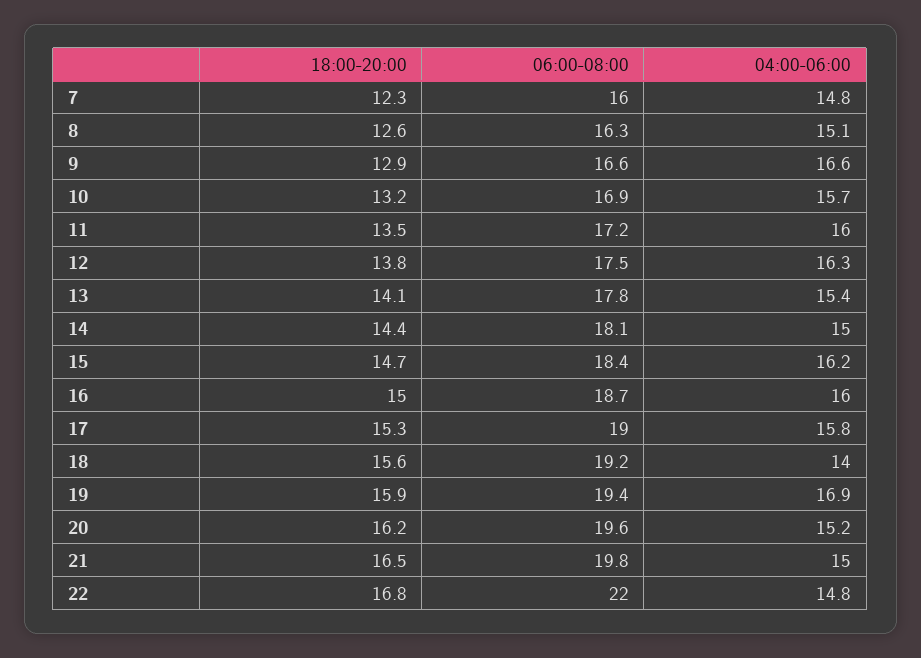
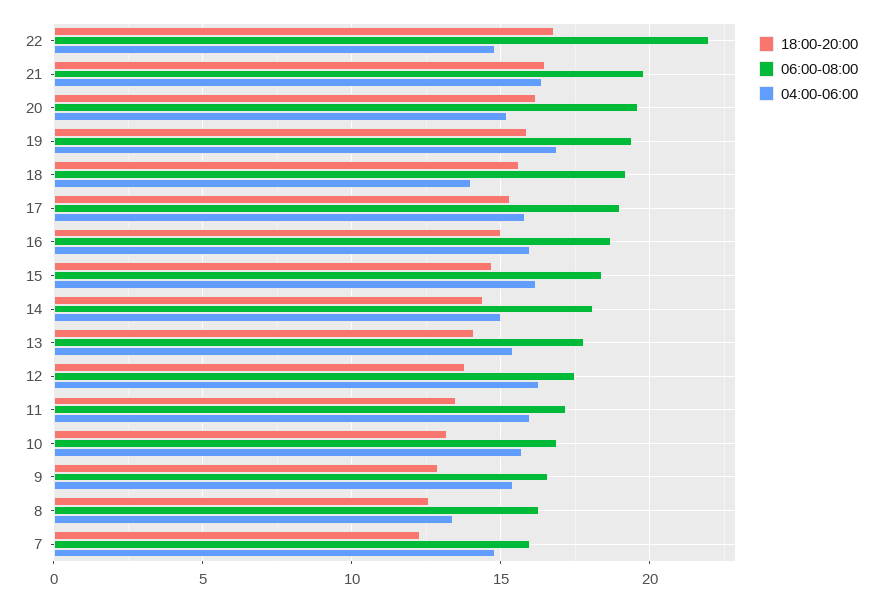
04:00-06:00, 8: 15.1 -> 13.5
04:00-06:00, 9: 16.6 -> 15.5
04:00-06:00, 21: 15 -> 16.5

